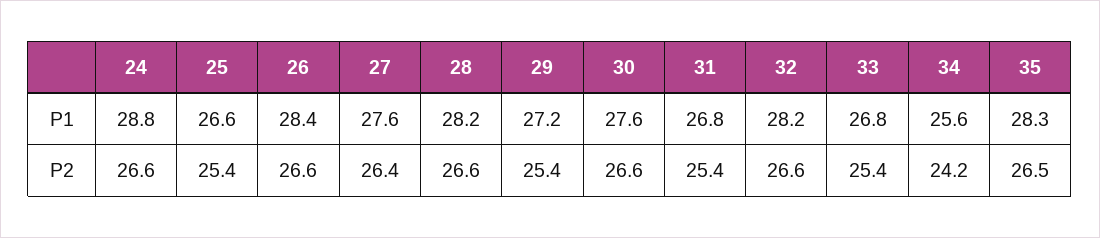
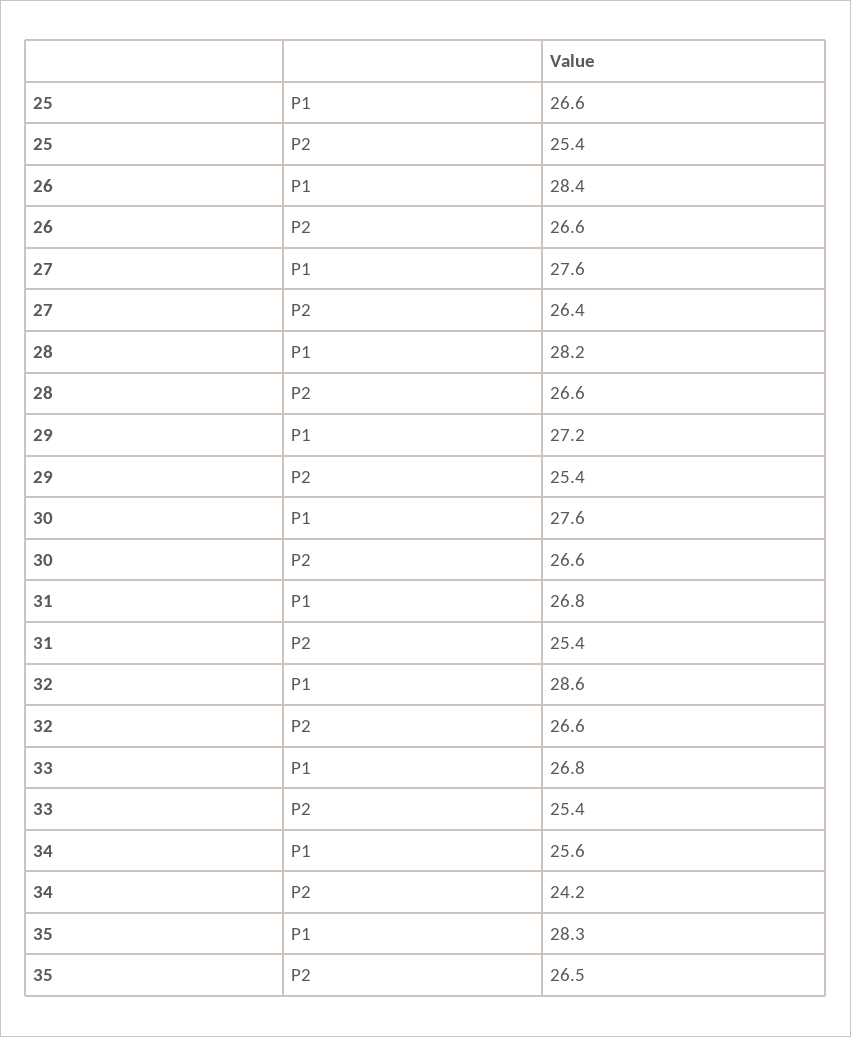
24, P1: 28.8 -> none
32, P1: 28.2 -> 28.6
24, P2: 26.6 -> none

